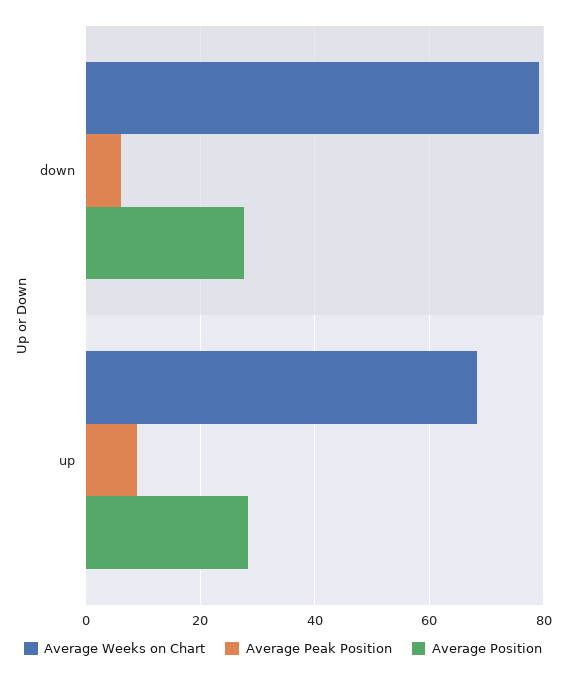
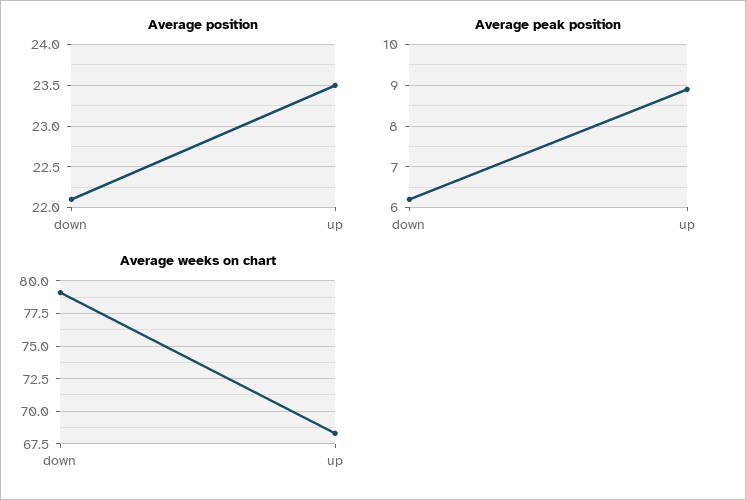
Average Position, down: 28 -> 22.1
Average Position, up: 28 -> 23.5

